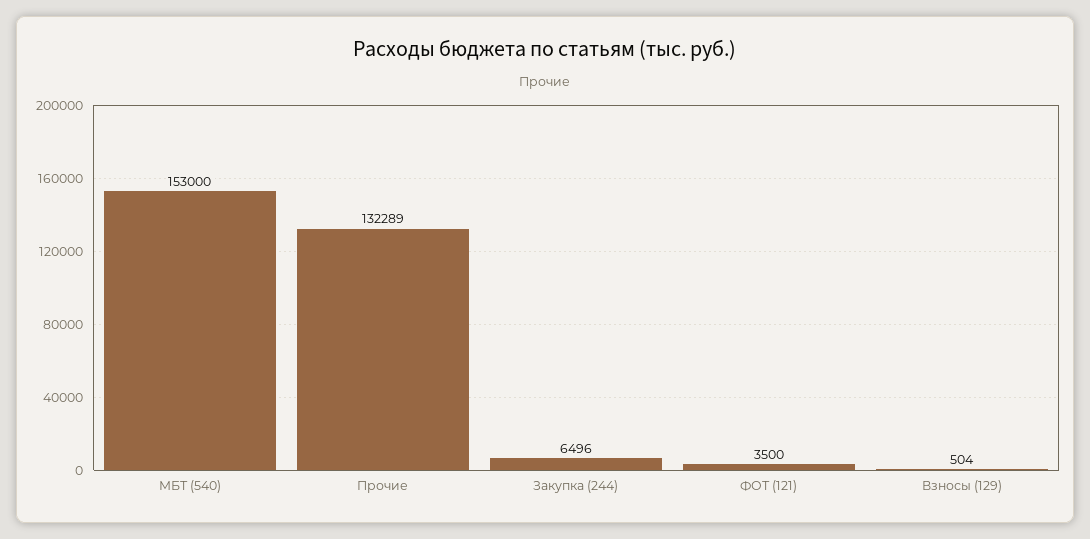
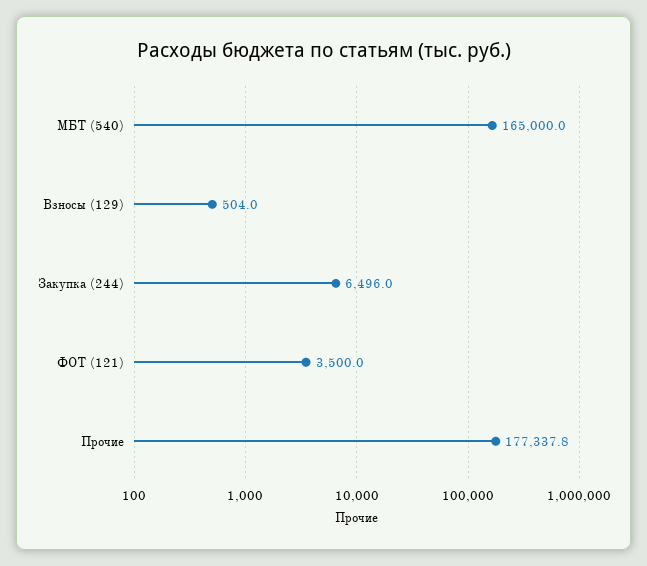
МБТ (540): 153000 -> 165000
Прочие: 132289 -> 177337.8

